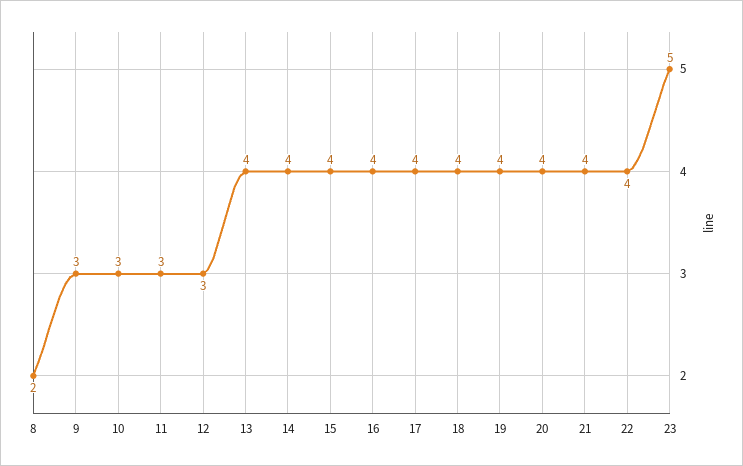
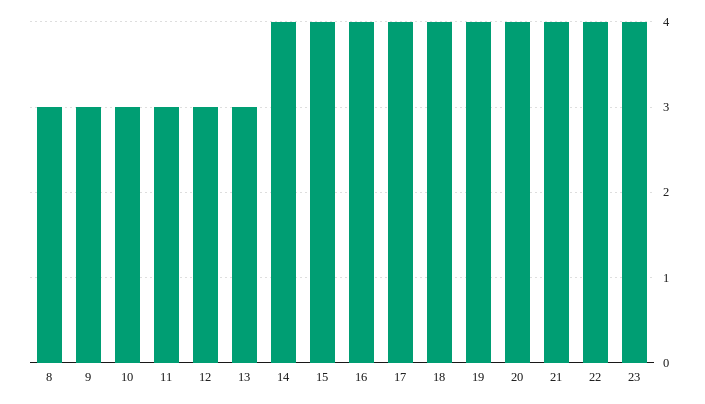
8: 2 -> 3
13: 4 -> 3
23: 5 -> 4

